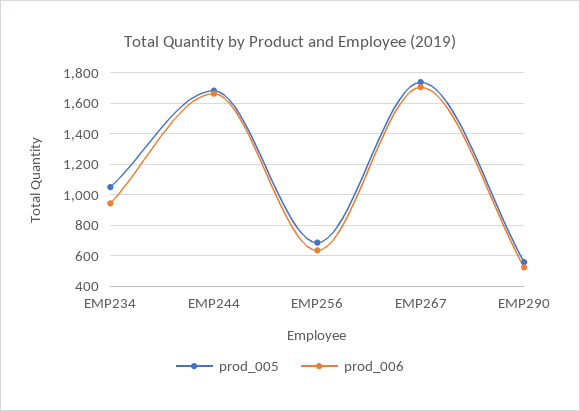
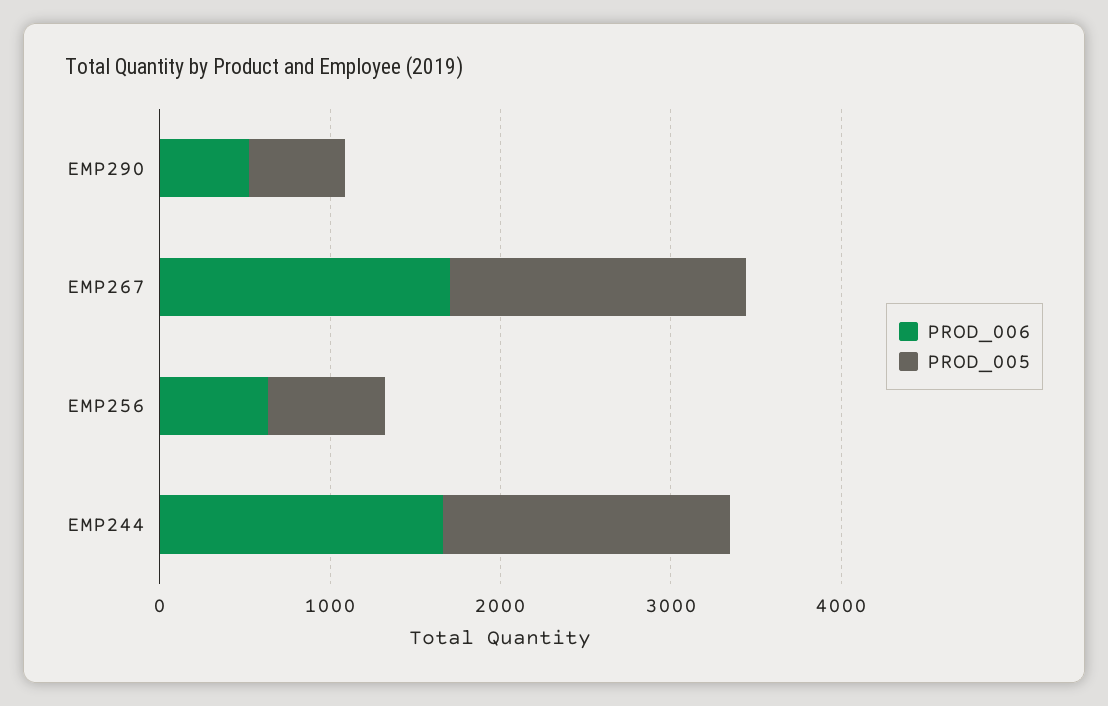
prod_005, EMP234: 1050 -> none
prod_006, EMP234: 950 -> none

